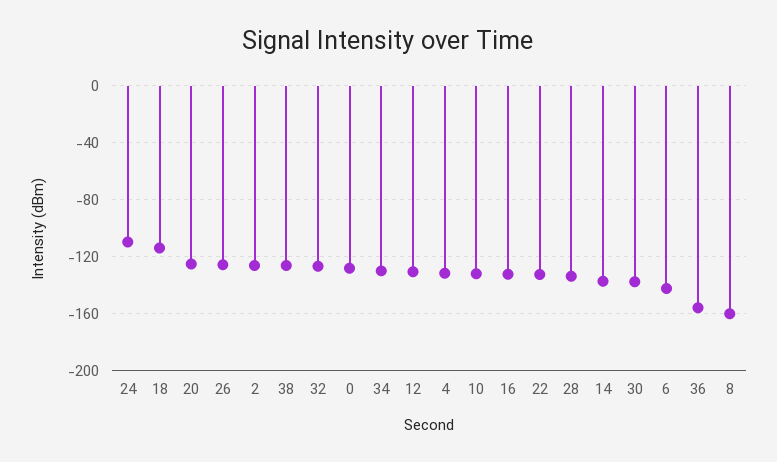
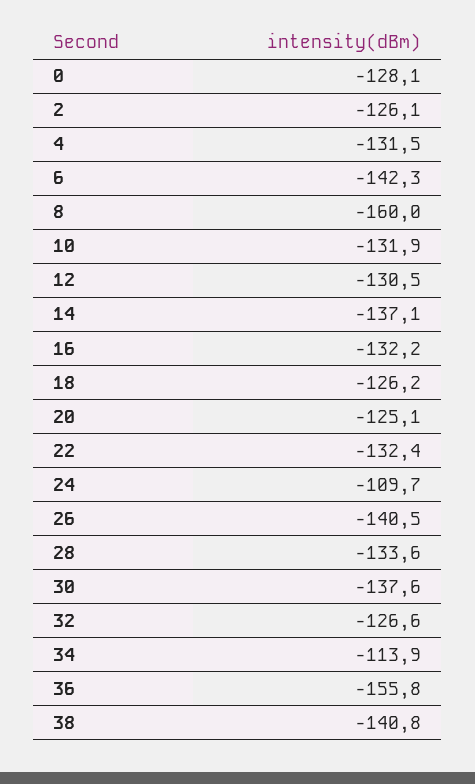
18: -115 -> -126.2
26: -125 -> -140.5
38: -125 -> -140.8
34: -130 -> -113.9

